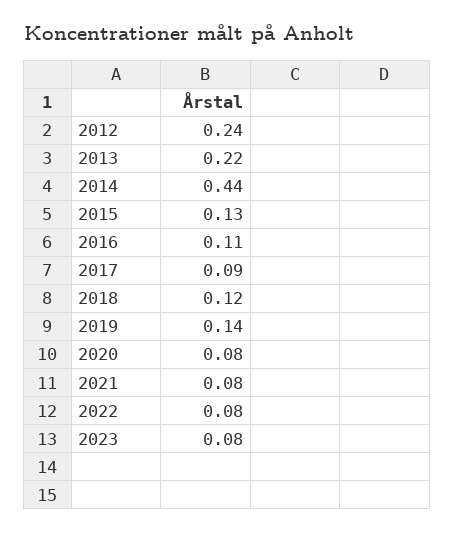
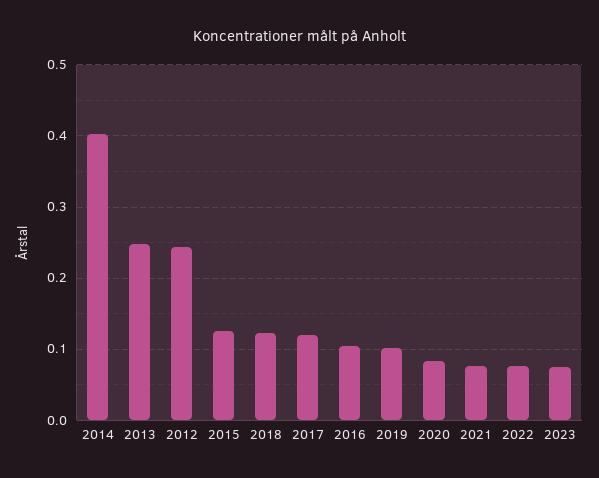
2013: 0.22 -> 0.25
2014: 0.44 -> 0.4
2017: 0.09 -> 0.12
2019: 0.14 -> 0.1

